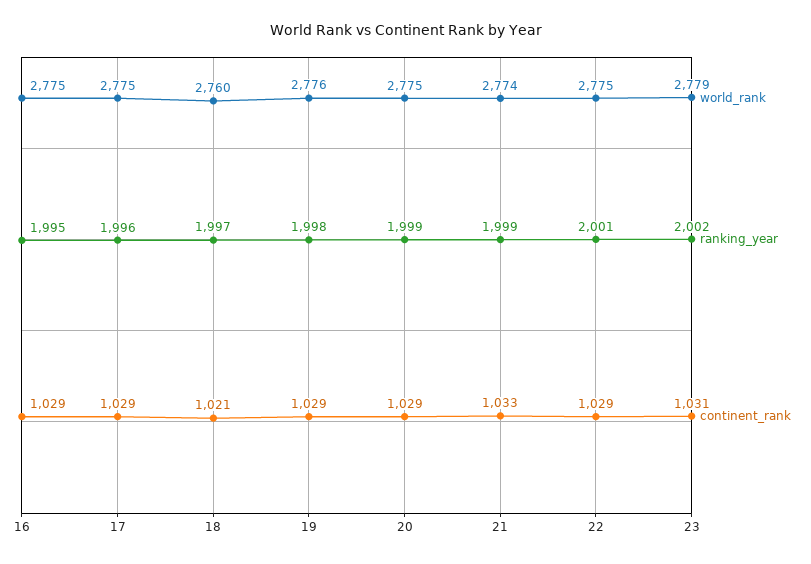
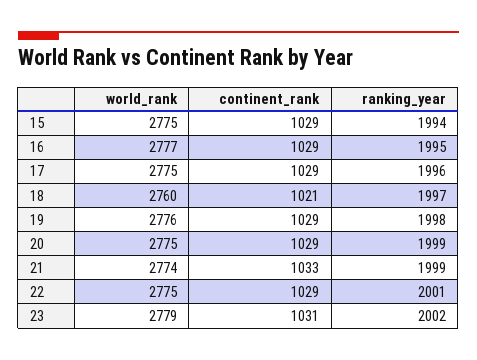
world_rank, 16: 2775 -> 2777
world_rank, 15: none -> 2775
continent_rank, 15: none -> 1029
ranking_year, 15: none -> 1994

